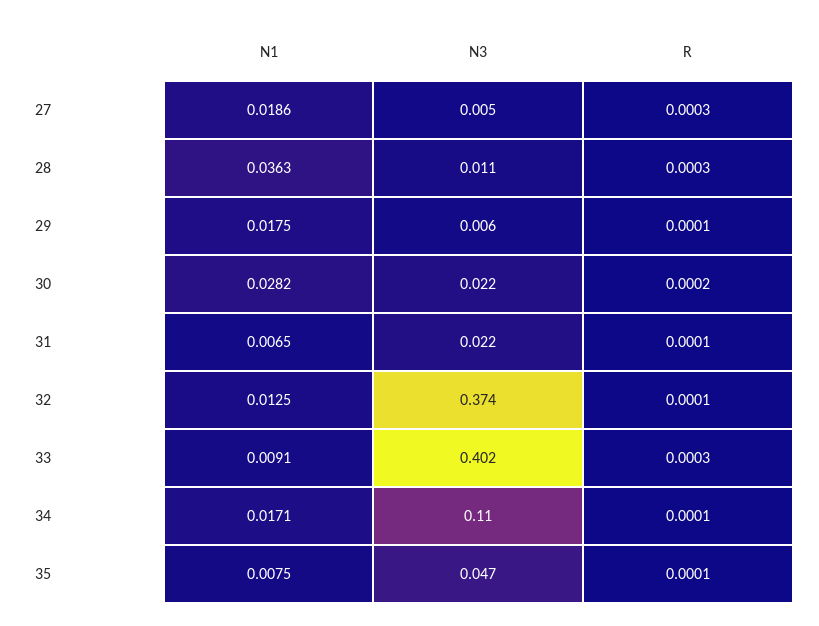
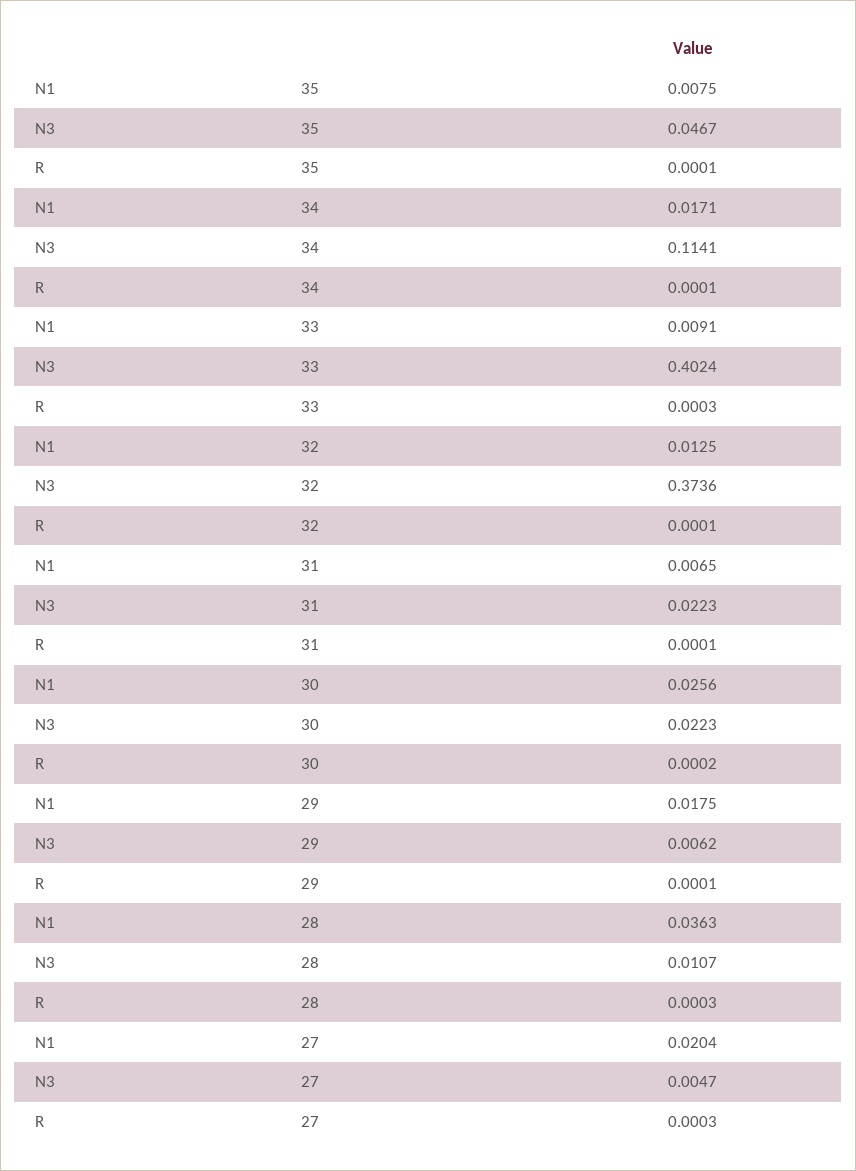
N1, 27: 0.0186 -> 0.0204
N1, 30: 0.0282 -> 0.0256
N3, 34: 0.11 -> 0.1141

